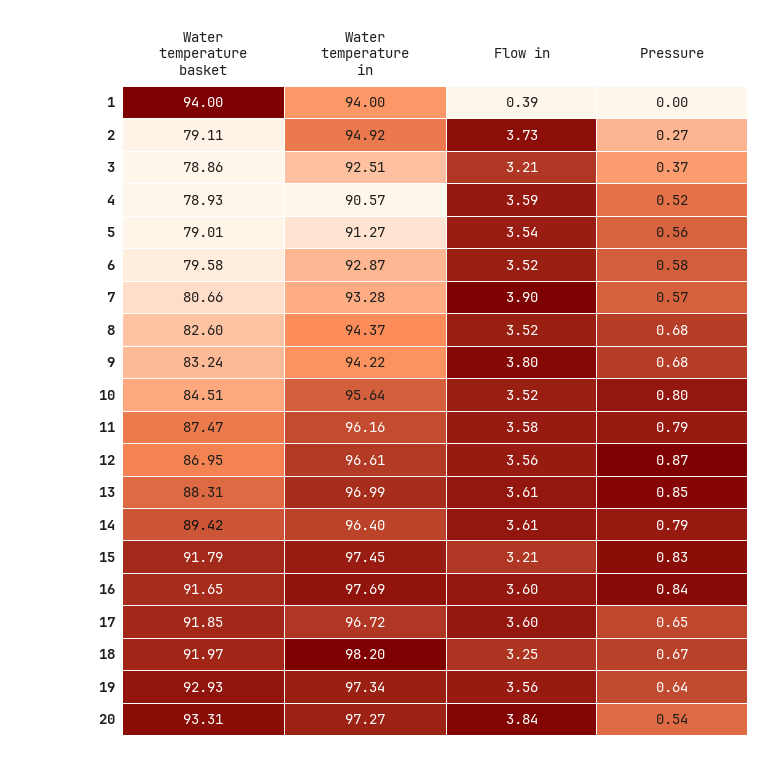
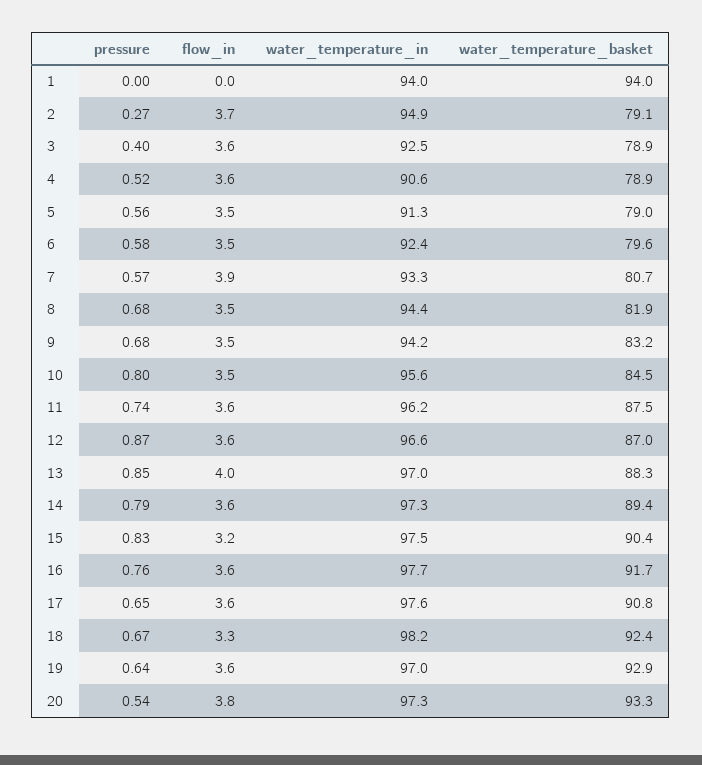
Flow in, 1: 0.39 -> 0
Flow in, 3: 3.21 -> 3.6
Pressure, 3: 0.37 -> 0.4
Water temperature in, 6: 92.87 -> 92.4
Water temperature basket, 8: 82.6 -> 81.9
Flow in, 9: 3.8 -> 3.5
Pressure, 11: 0.79 -> 0.74
Flow in, 13: 3.61 -> 4
Water temperature in, 14: 96.4 -> 97.3
Water temperature basket, 15: 91.79 -> 90.4
Pressure, 16: 0.84 -> 0.76
Water temperature basket, 17: 91.85 -> 90.8
Water temperature in, 17: 96.72 -> 97.6
Water temperature basket, 18: 91.97 -> 92.4
Water temperature in, 19: 97.34 -> 97

